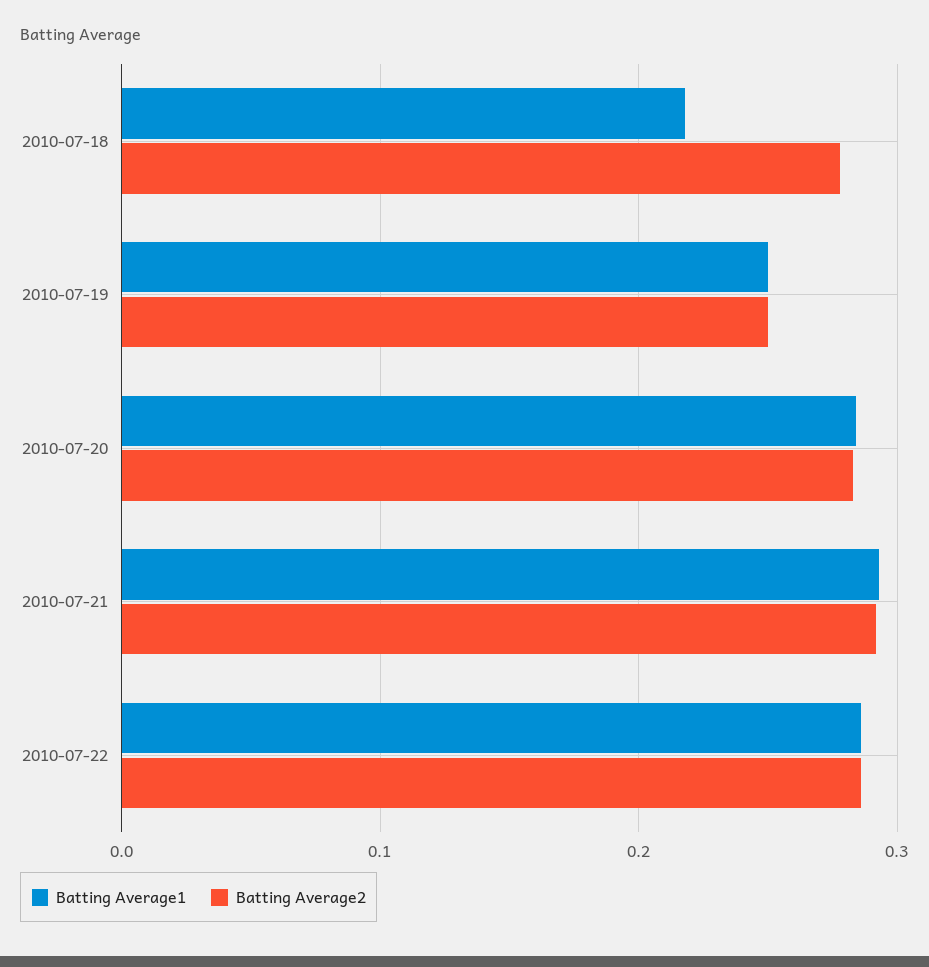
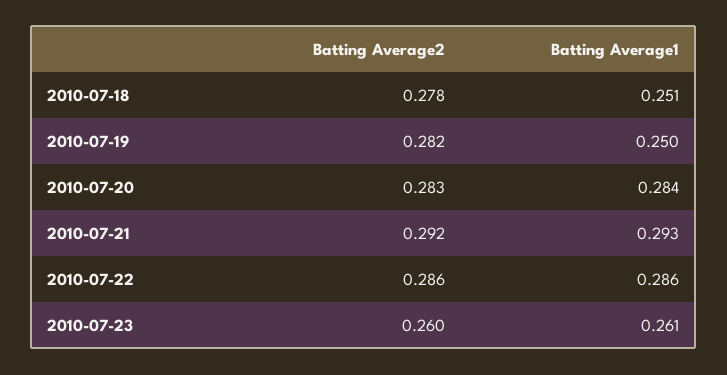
Batting Average1, 2010-07-18: 0.22 -> 0.251
Batting Average2, 2010-07-19: 0.25 -> 0.282
Batting Average2, 2010-07-23: none -> 0.26
Batting Average1, 2010-07-23: none -> 0.261

